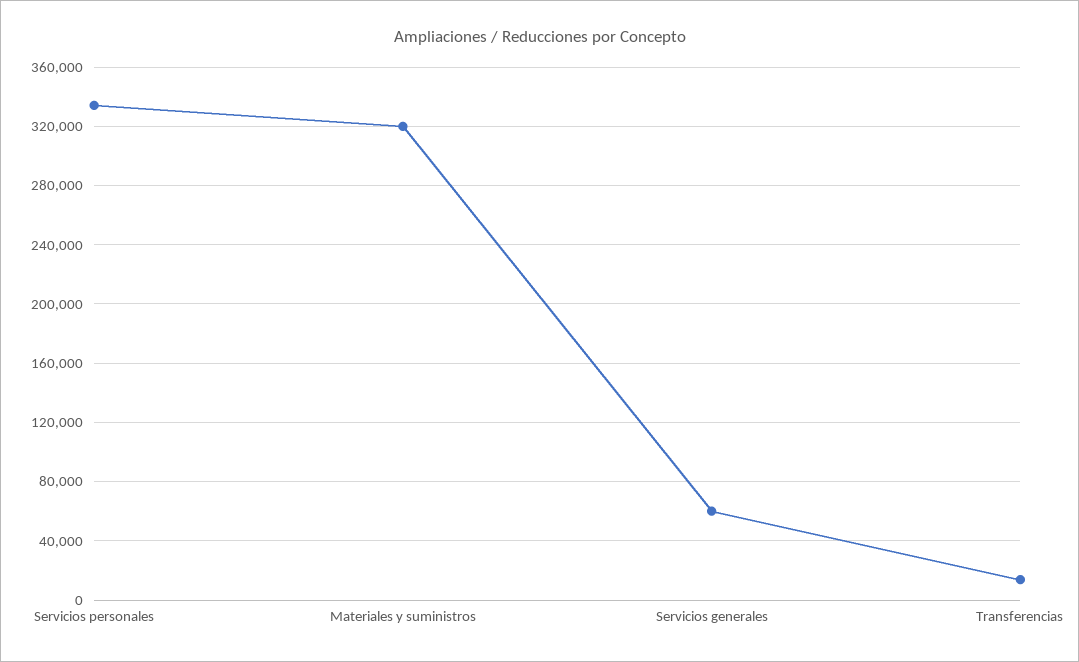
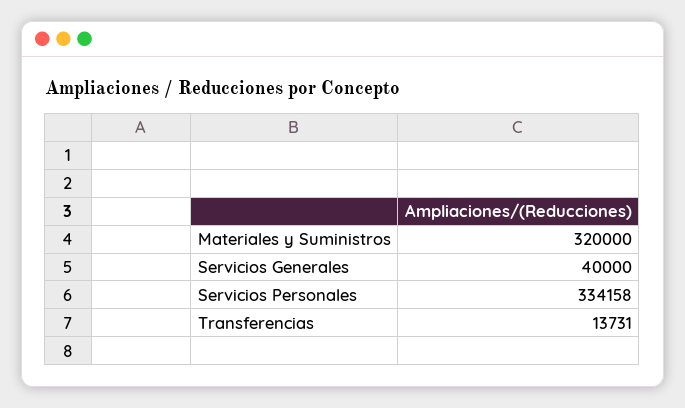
Servicios generales: 60000 -> 40000

